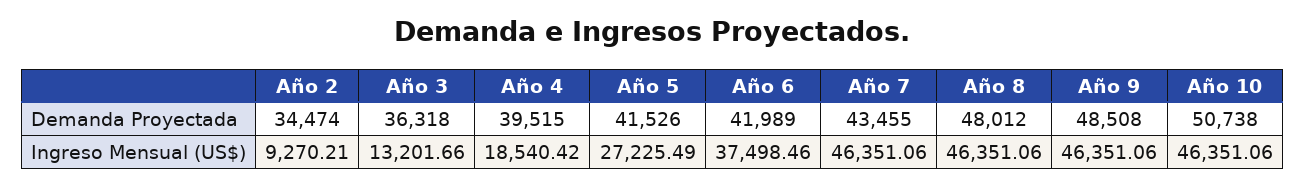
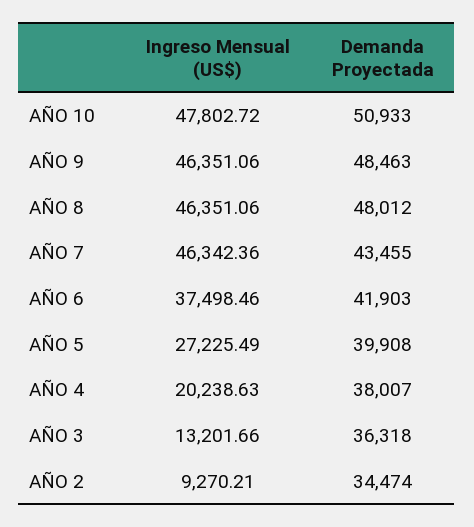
Año 4, Demanda Proyectada: 39515 -> 38007
Año 5, Demanda Proyectada: 41526 -> 39908
Año 6, Demanda Proyectada: 41989 -> 41903
Año 9, Demanda Proyectada: 48508 -> 48463
Año 10, Demanda Proyectada: 50738 -> 50933
Año 4, Ingreso Mensual (US$): 18540.42 -> 20238.63
Año 7, Ingreso Mensual (US$): 46351.06 -> 46342.36
Año 10, Ingreso Mensual (US$): 46351.06 -> 47802.72

